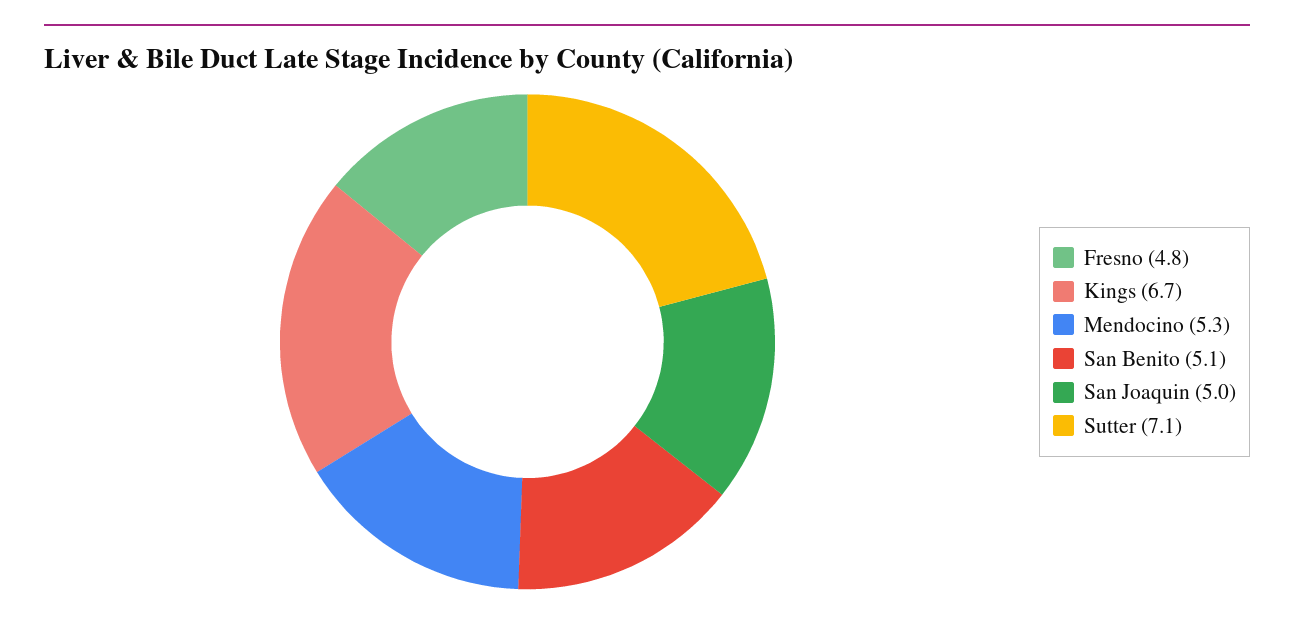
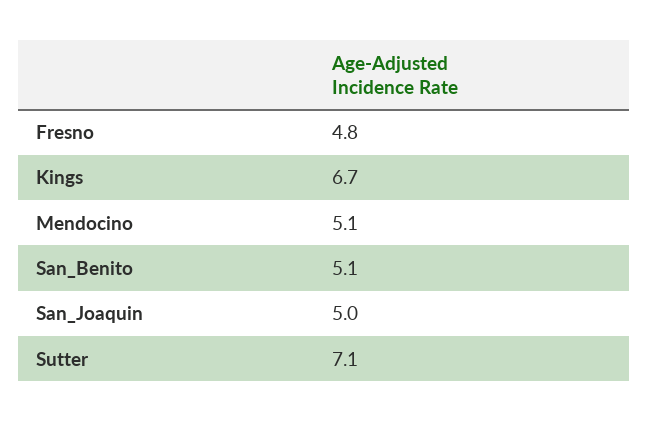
Mendocino: 5.3 -> 5.1

